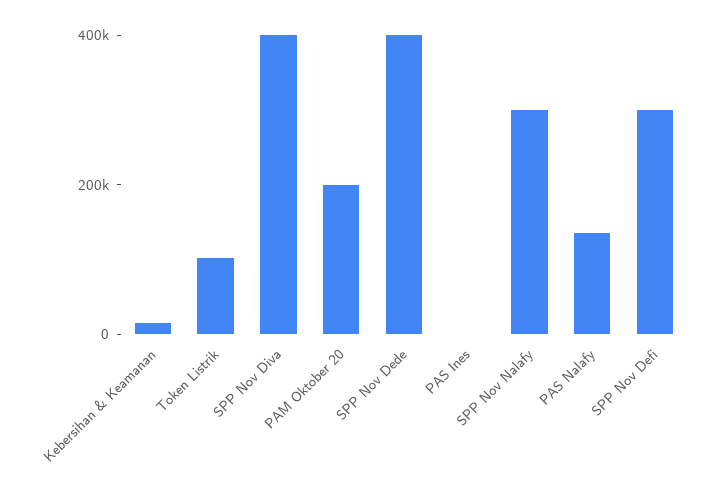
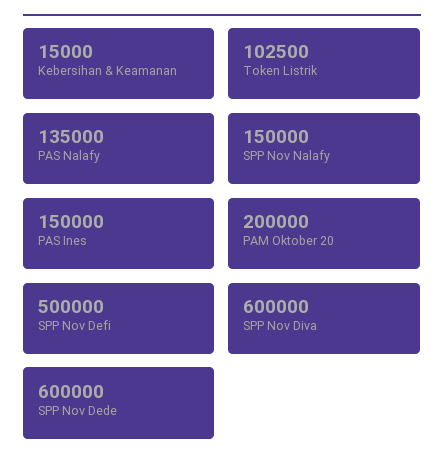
SPP Nov Diva: 400000 -> 600000
SPP Nov Dede: 400000 -> 600000
PAS Ines: 0 -> 150000
SPP Nov Nalafy: 300000 -> 150000
SPP Nov Defi: 300000 -> 500000

